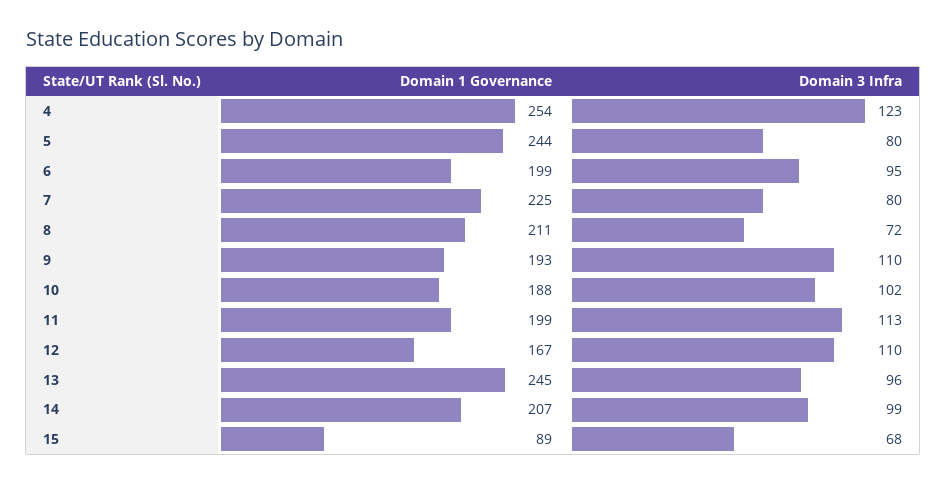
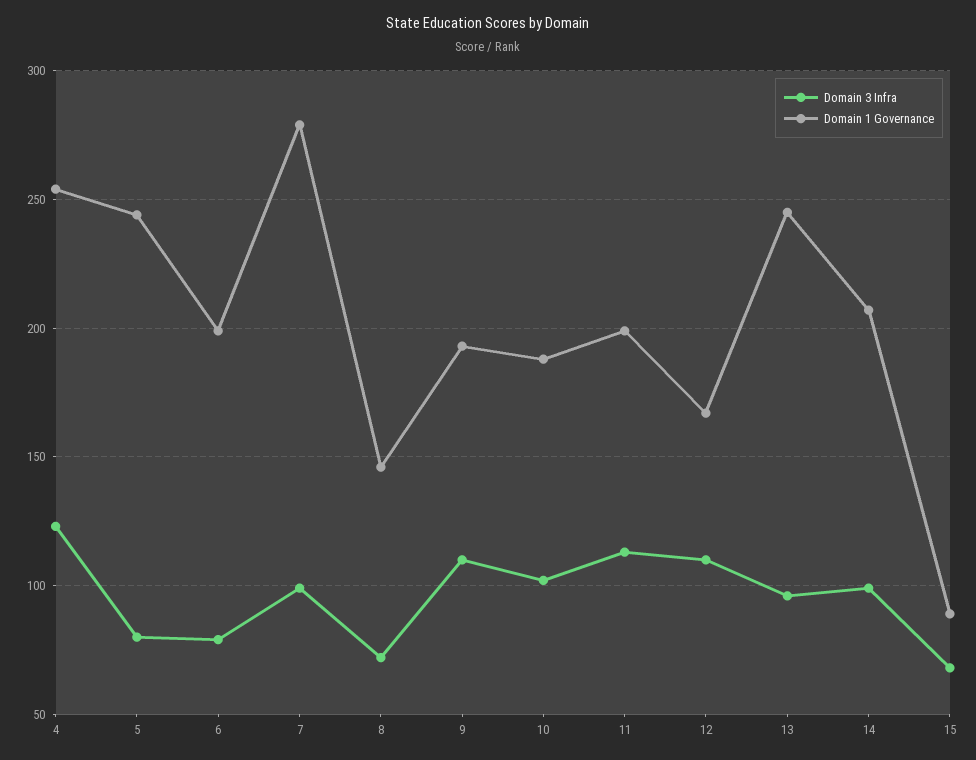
Domain 3 Infra, 6: 95 -> 80
Domain 1 Governance, 7: 225 -> 280
Domain 3 Infra, 7: 80 -> 100
Domain 1 Governance, 8: 211 -> 145

